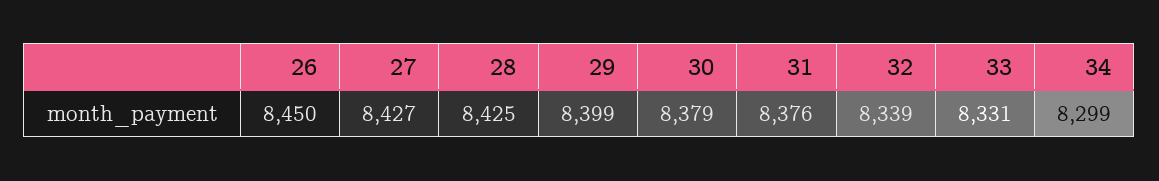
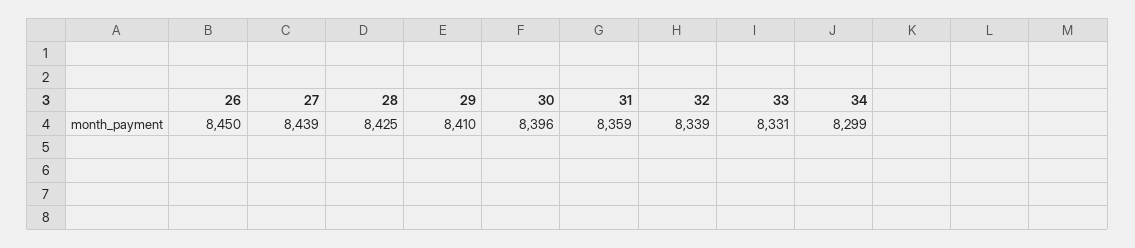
27: 8427 -> 8439
29: 8399 -> 8410
30: 8379 -> 8396
31: 8376 -> 8359

